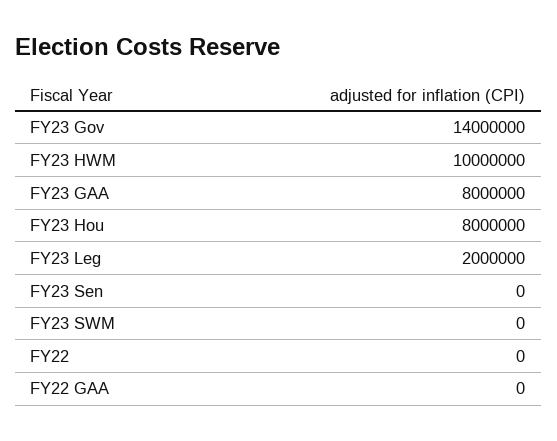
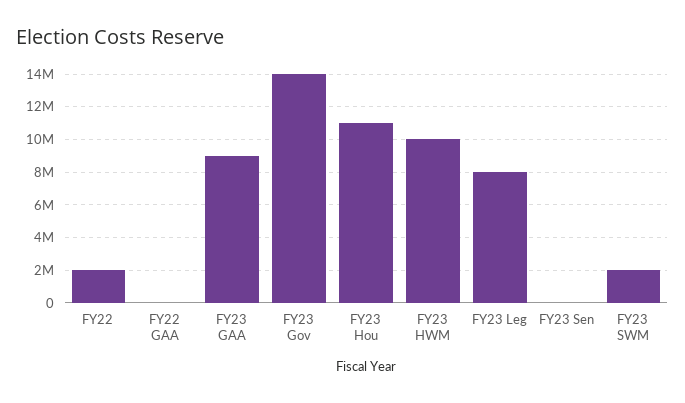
FY23 GAA: 8000000 -> 9000000
FY23 Hou: 8000000 -> 11000000
FY23 Leg: 2000000 -> 8000000
FY23 SWM: 0 -> 2000000
FY22: 0 -> 2000000

